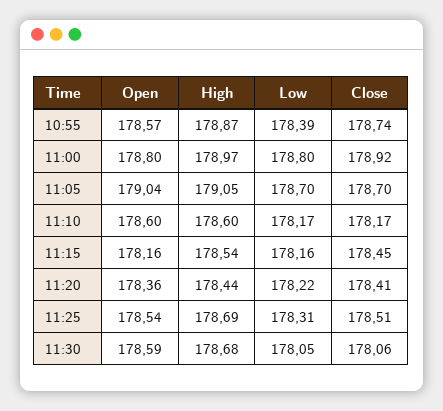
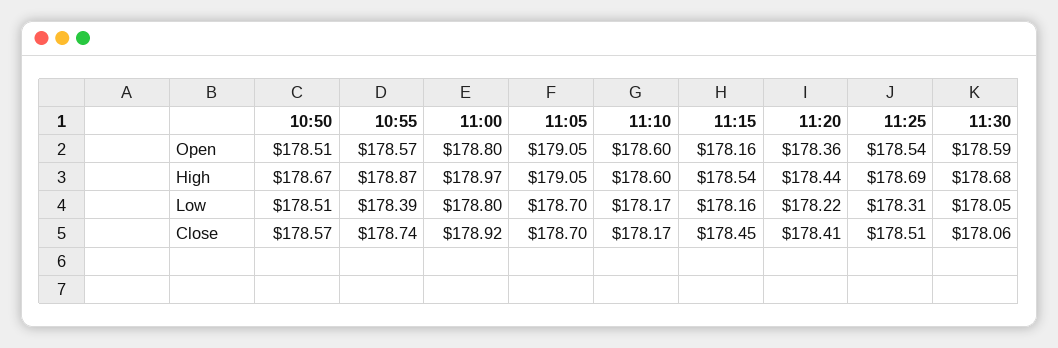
Open, 11:05: 179.04 -> 179.05
Open, 10:50: none -> 178.51
High, 10:50: none -> 178.67
Low, 10:50: none -> 178.51
Close, 10:50: none -> 178.57

